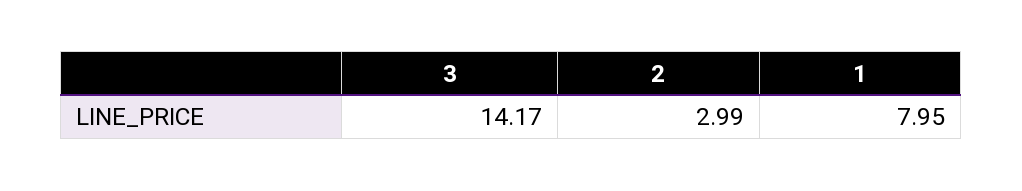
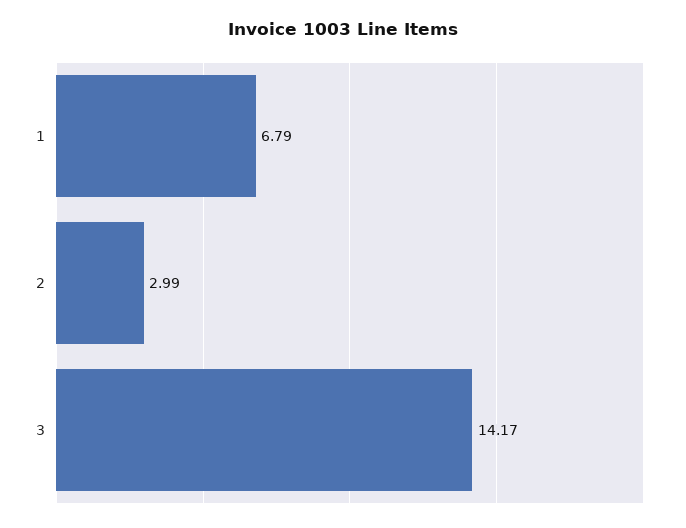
1: 7.95 -> 6.79

